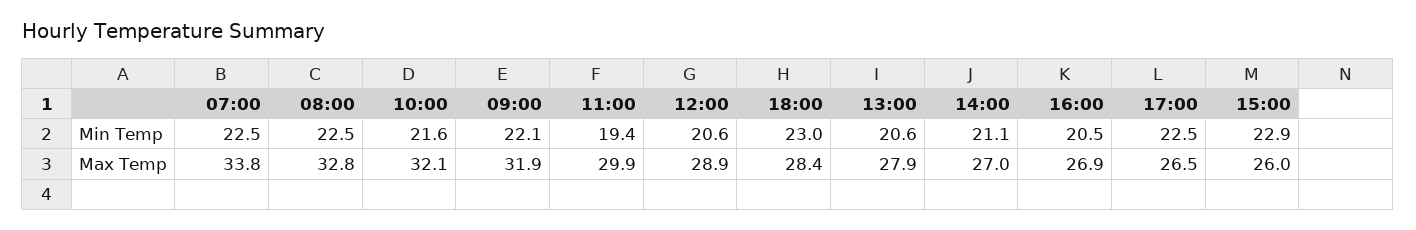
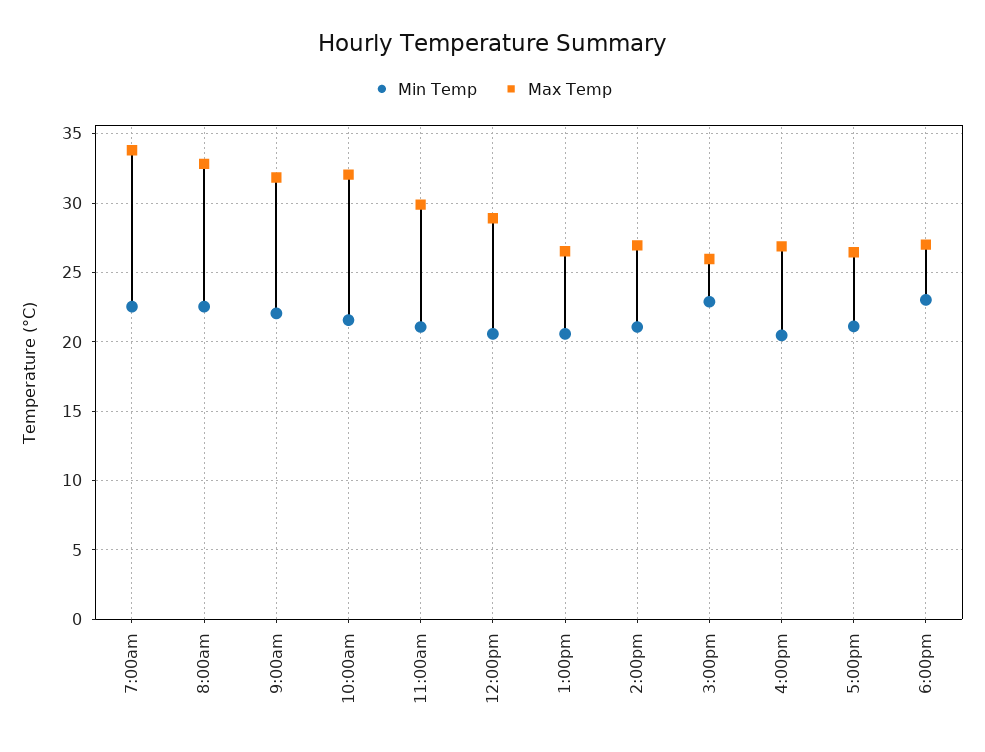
Min Temp, 11:00: 19.4 -> 21
Min Temp, 17:00: 22.5 -> 21
Max Temp, 18:00: 28.4 -> 27
Max Temp, 13:00: 27.9 -> 26.5

